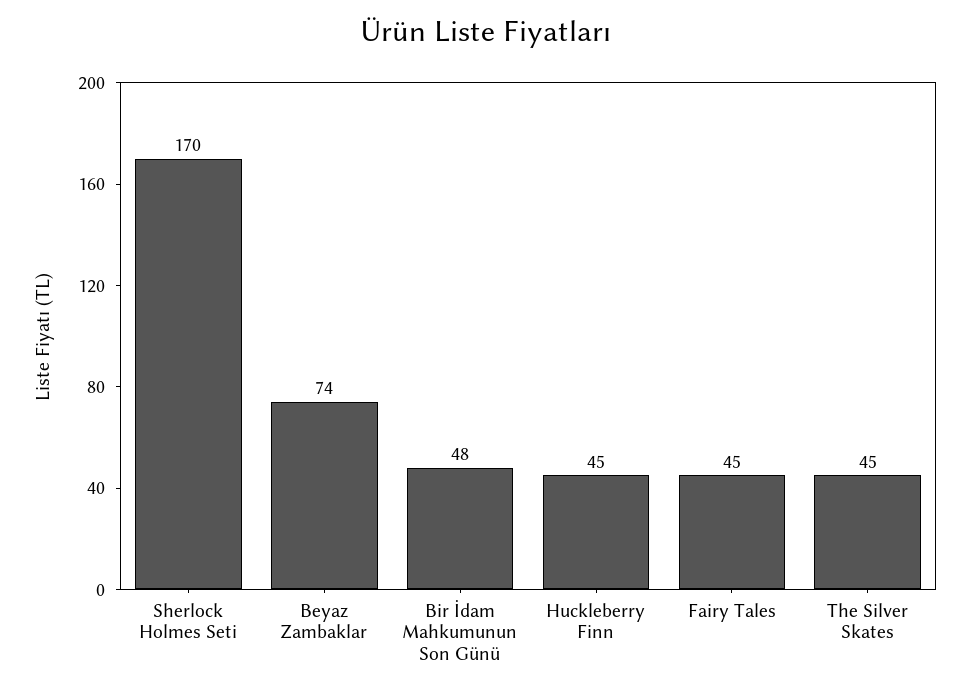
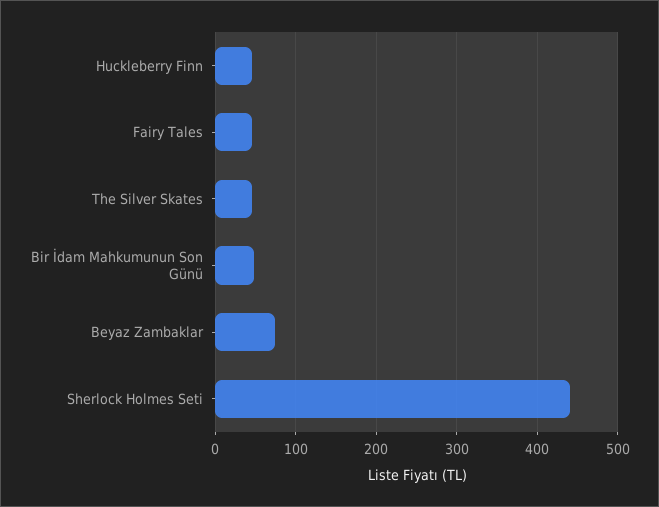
Sherlock Holmes Seti: 170 -> 440

